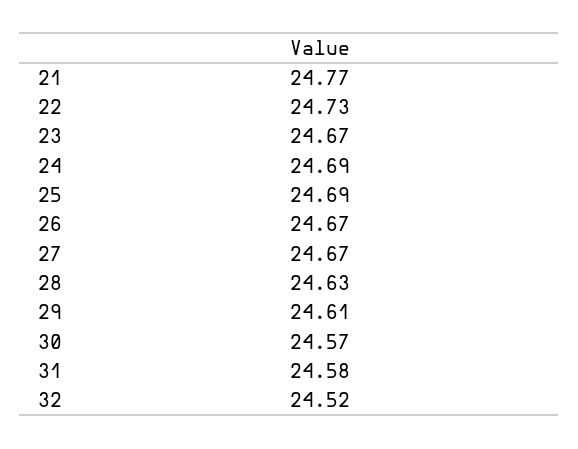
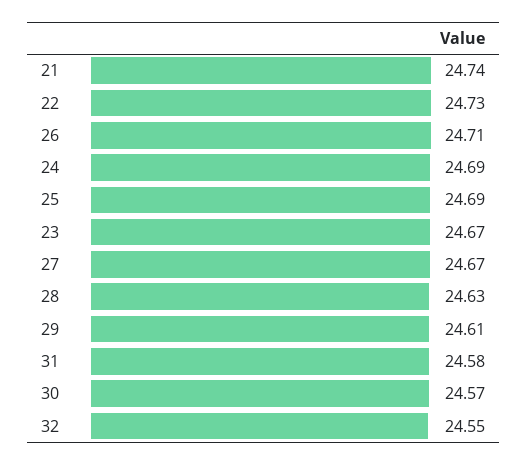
21: 24.77 -> 24.74
26: 24.67 -> 24.71
32: 24.52 -> 24.55

